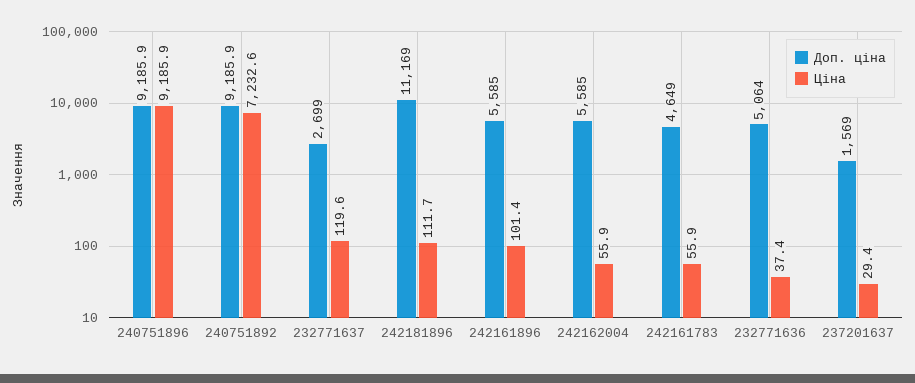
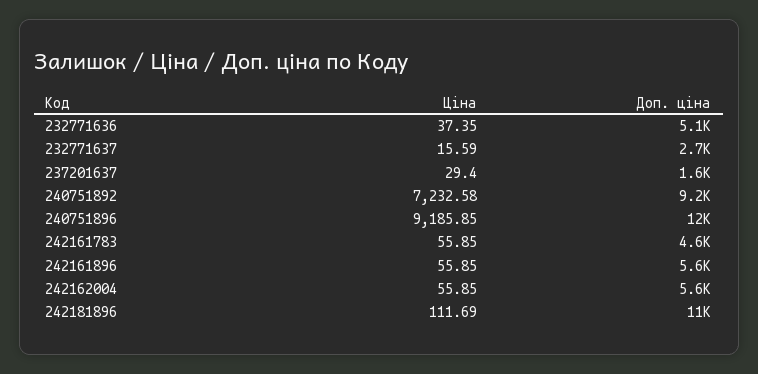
Доп. ціна, 240751896: 9185.9 -> 12000
Ціна, 232771637: 119.6 -> 15.59
Ціна, 242161896: 101.4 -> 55.85

